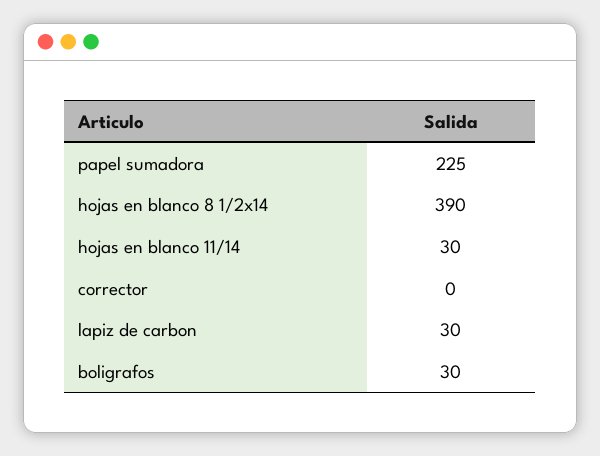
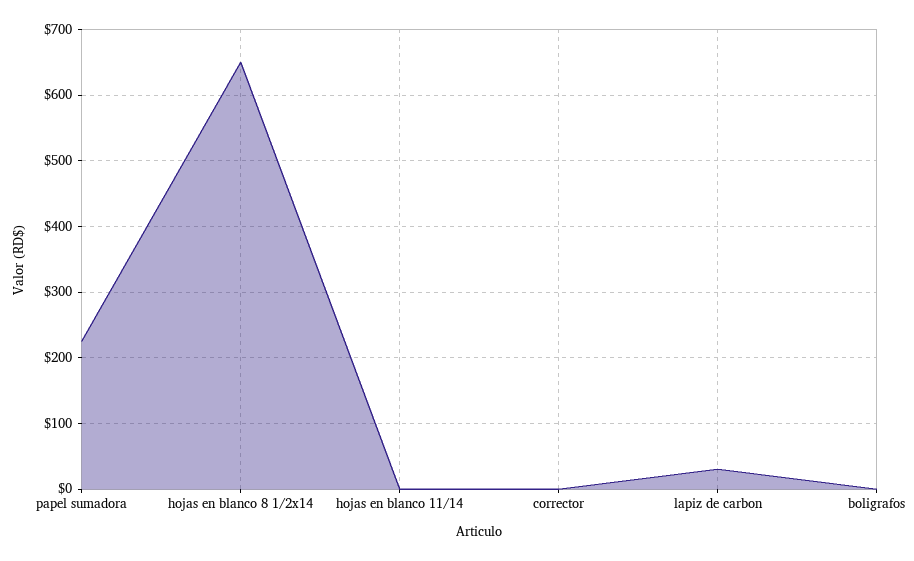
hojas en blanco 8 1/2x14: 390 -> 650
hojas en blanco 11/14: 30 -> 0
boligrafos: 30 -> 0

